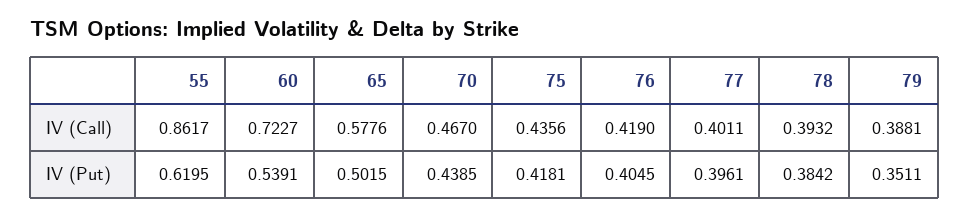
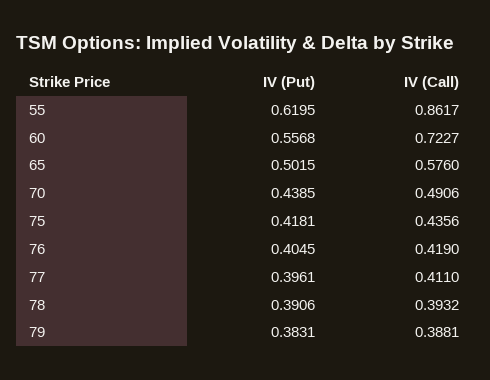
65, IV (Call): 0.5776 -> 0.576
70, IV (Call): 0.467 -> 0.4906
77, IV (Call): 0.4011 -> 0.411
60, IV (Put): 0.5391 -> 0.5568
78, IV (Put): 0.3842 -> 0.3906
79, IV (Put): 0.3511 -> 0.3831

